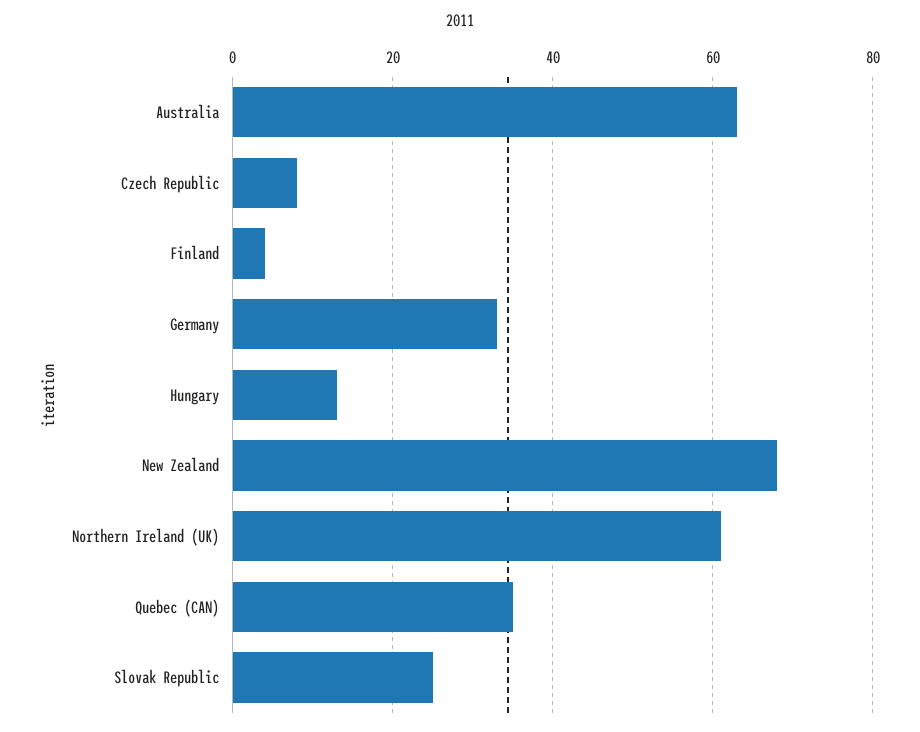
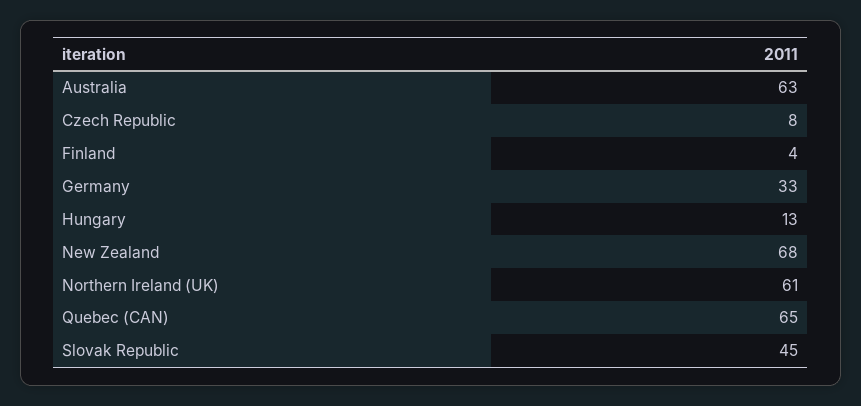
Quebec (CAN): 35 -> 65
Slovak Republic: 25 -> 45

